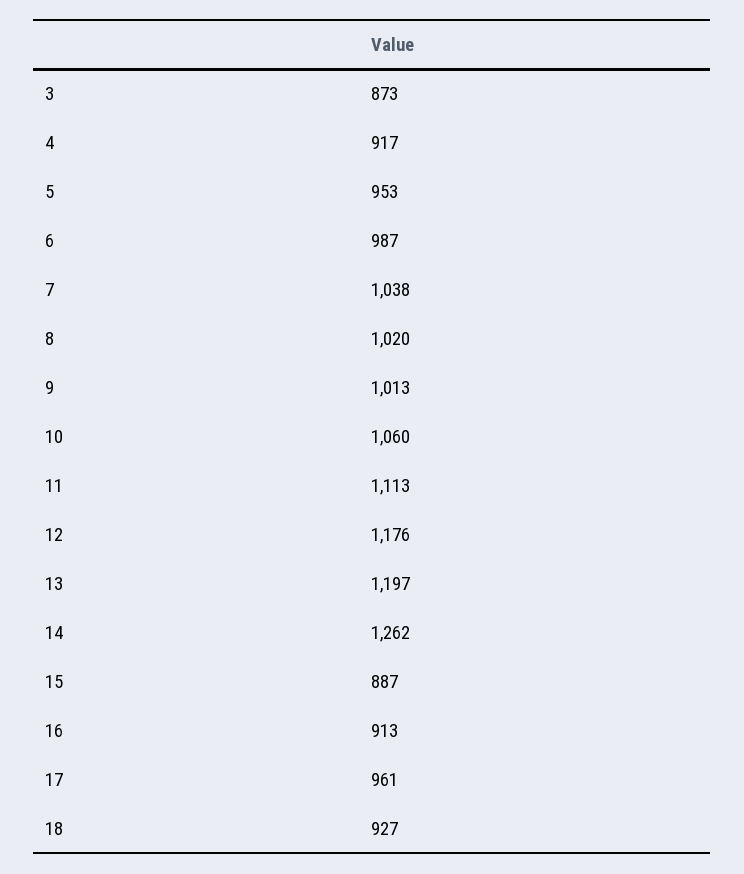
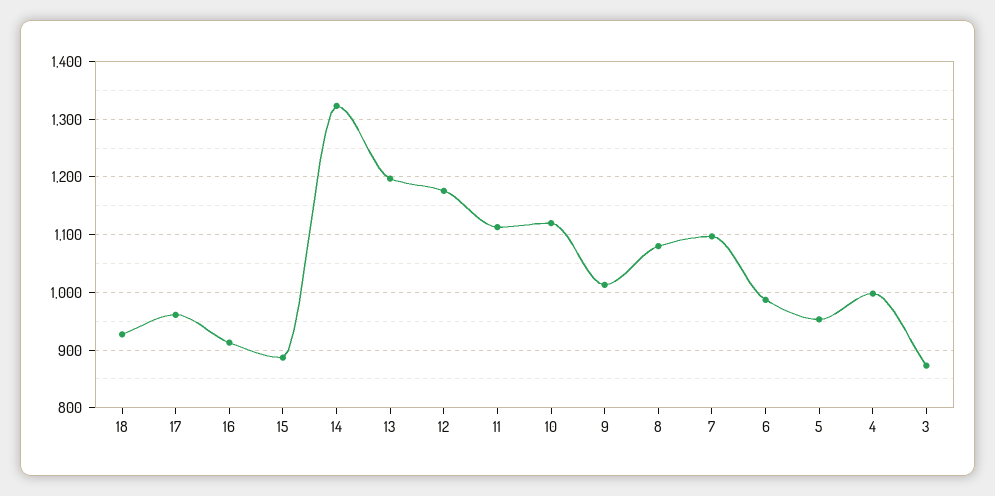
4: 917 -> 1000
7: 1038 -> 1100
8: 1020 -> 1080
10: 1060 -> 1120
14: 1262 -> 1320

